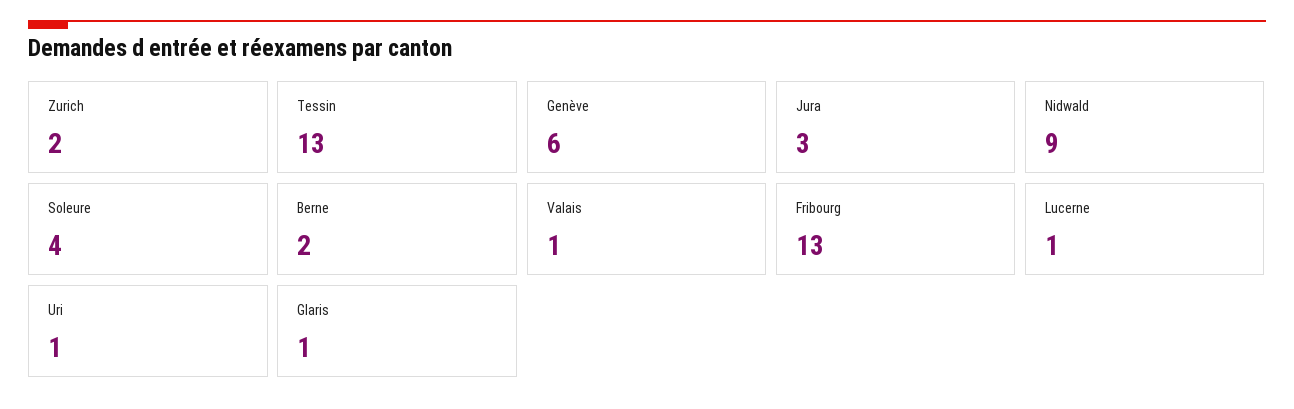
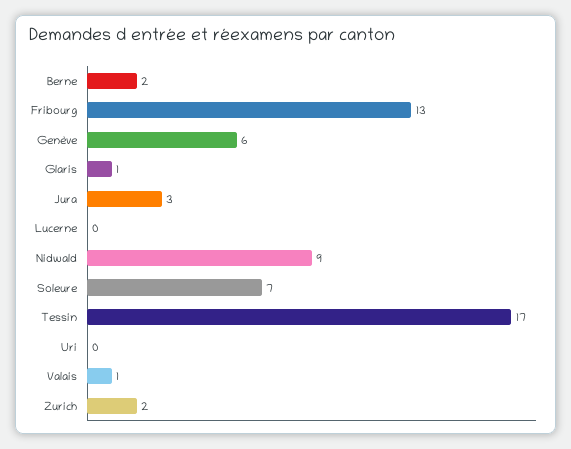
Tessin: 13 -> 17
Soleure: 4 -> 7
Lucerne: 1 -> 0
Uri: 1 -> 0

